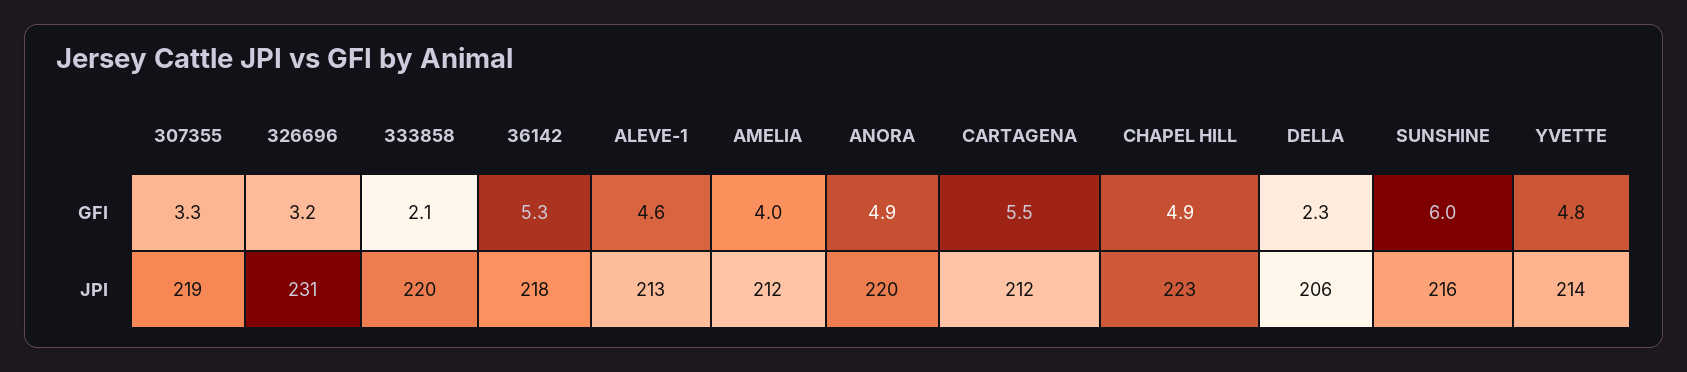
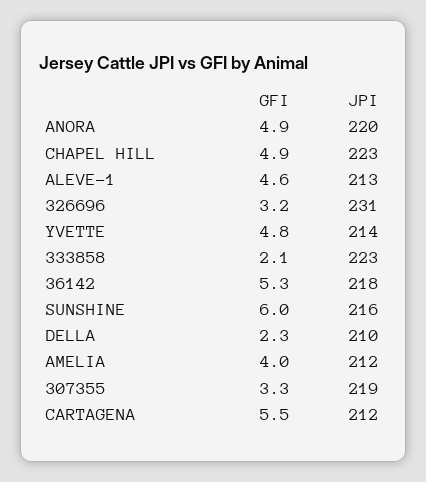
333858, JPI: 220 -> 223
DELLA, JPI: 206 -> 210

